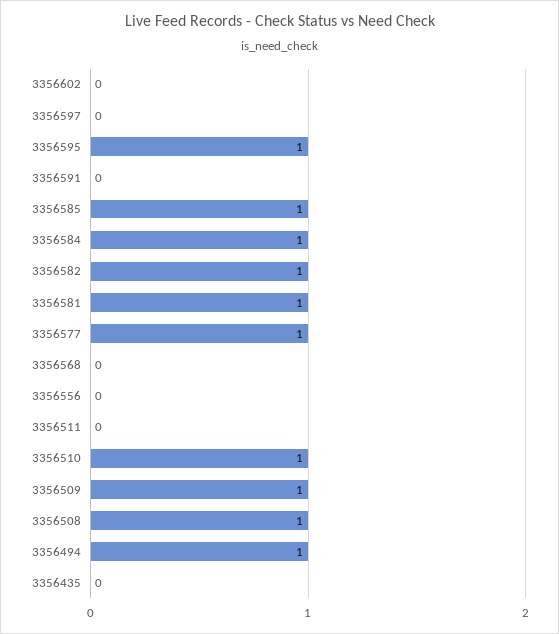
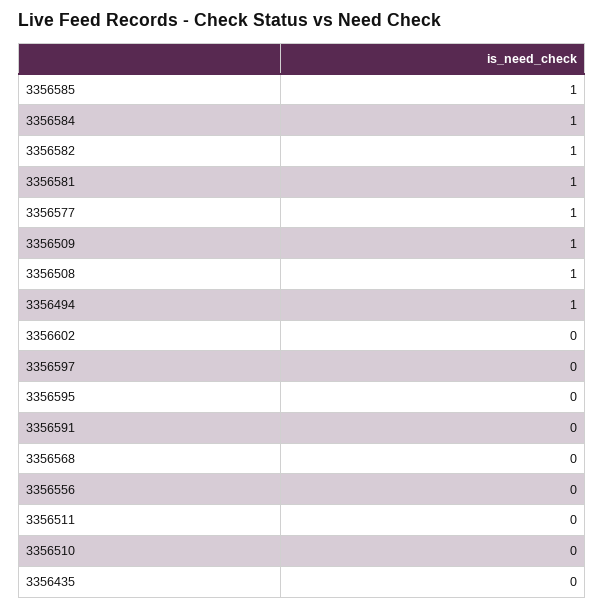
3356595: 1 -> 0
3356510: 1 -> 0

